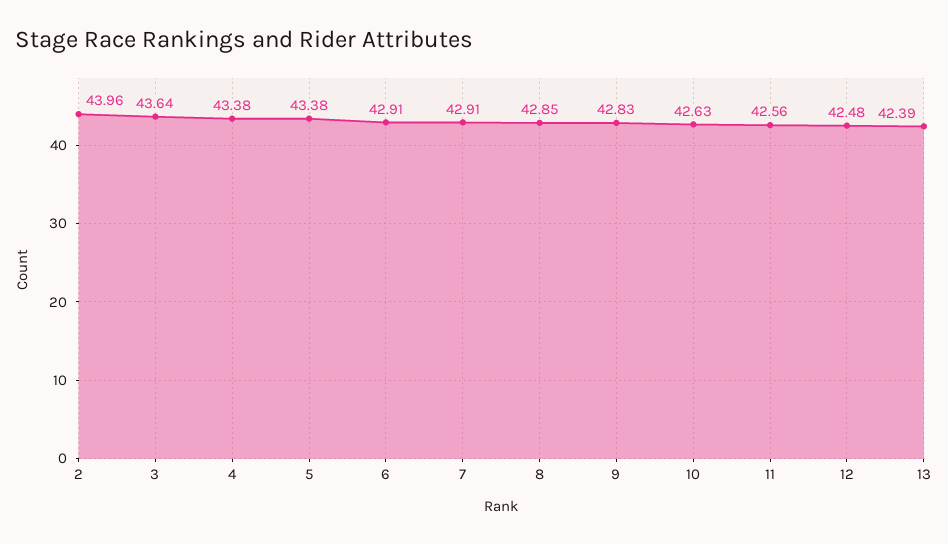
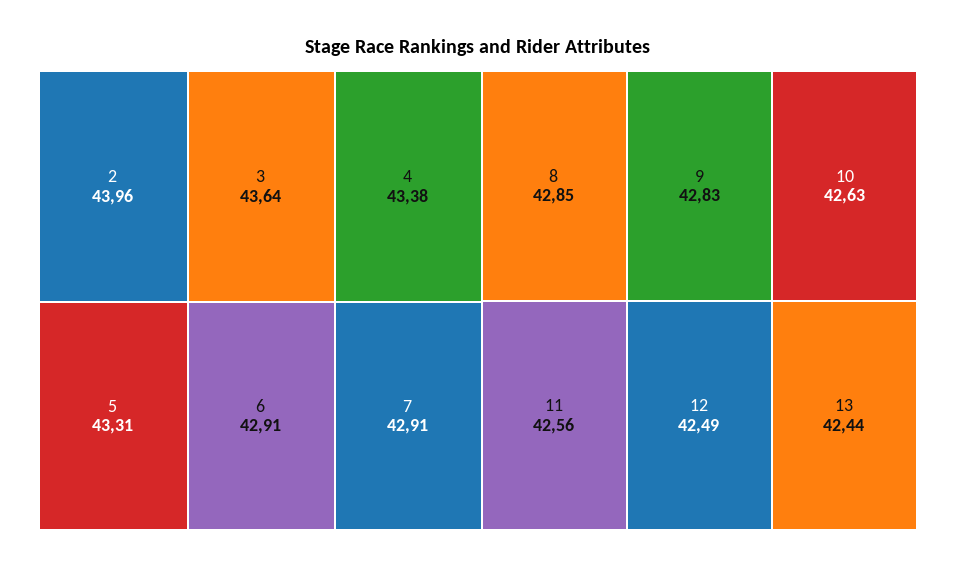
5: 43.38 -> 43.31
12: 42.48 -> 42.49
13: 42.39 -> 42.44

